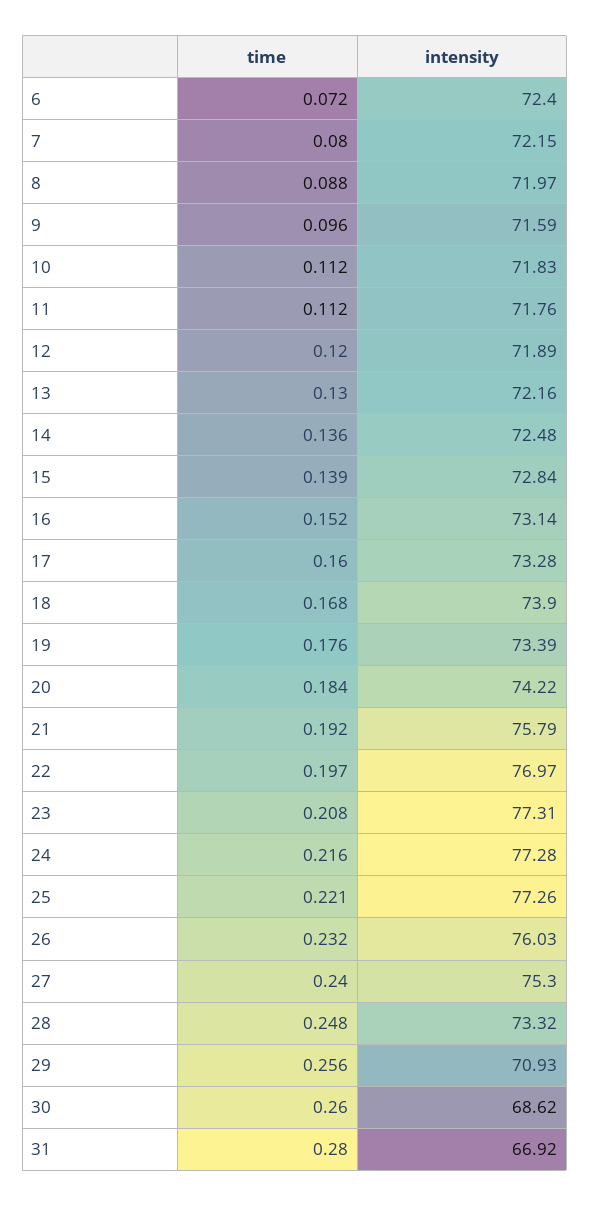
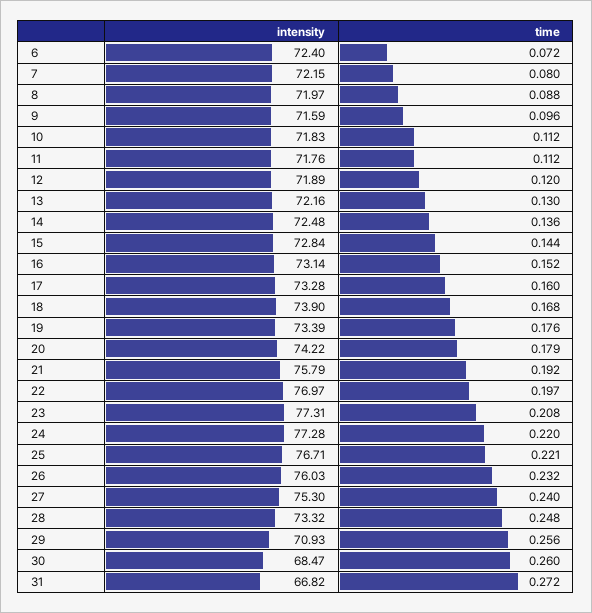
time, 15: 0.139 -> 0.144
time, 20: 0.184 -> 0.179
time, 24: 0.216 -> 0.22
intensity, 25: 77.26 -> 76.71
intensity, 30: 68.62 -> 68.47
time, 31: 0.28 -> 0.272
intensity, 31: 66.92 -> 66.82

